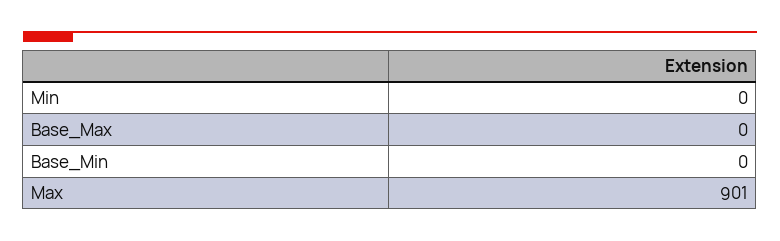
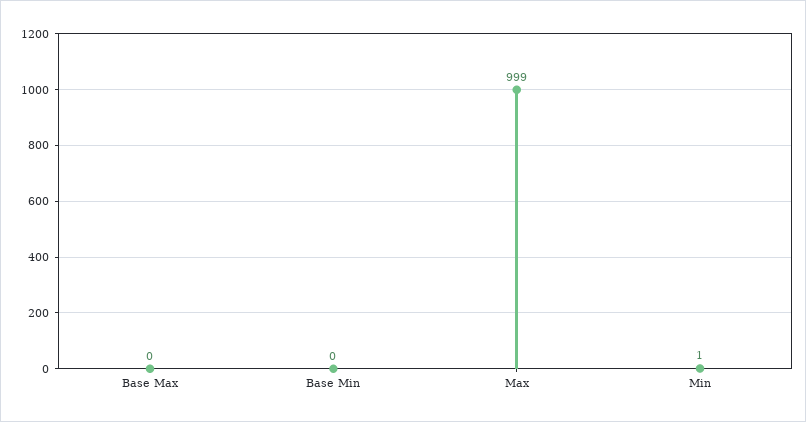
Min: 0 -> 1
Max: 901 -> 999

